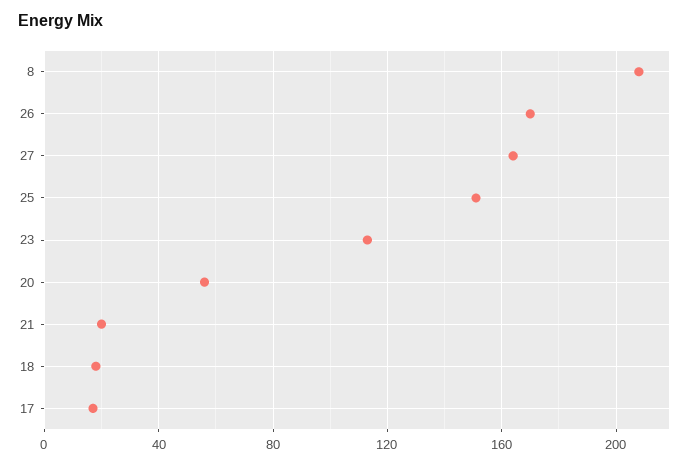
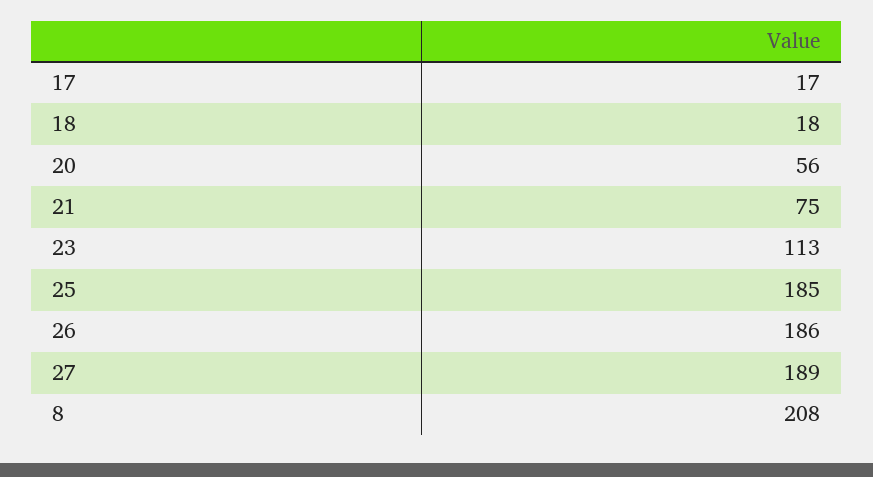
26: 170 -> 186
27: 165 -> 189
25: 150 -> 185
21: 20 -> 75

